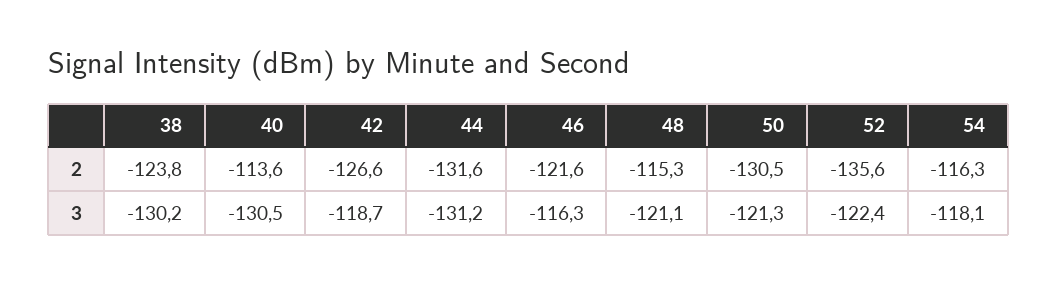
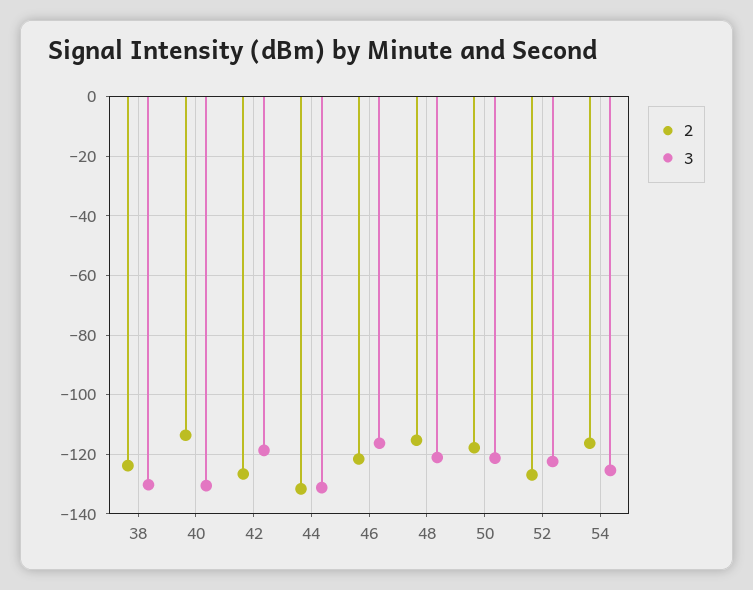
2, 50: -130.5 -> -117.5
2, 52: -135.6 -> -127.5
3, 54: -118.1 -> -125

